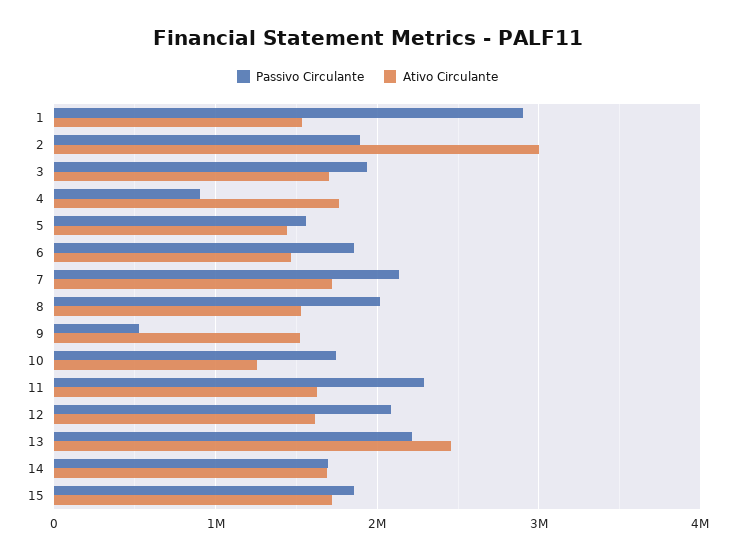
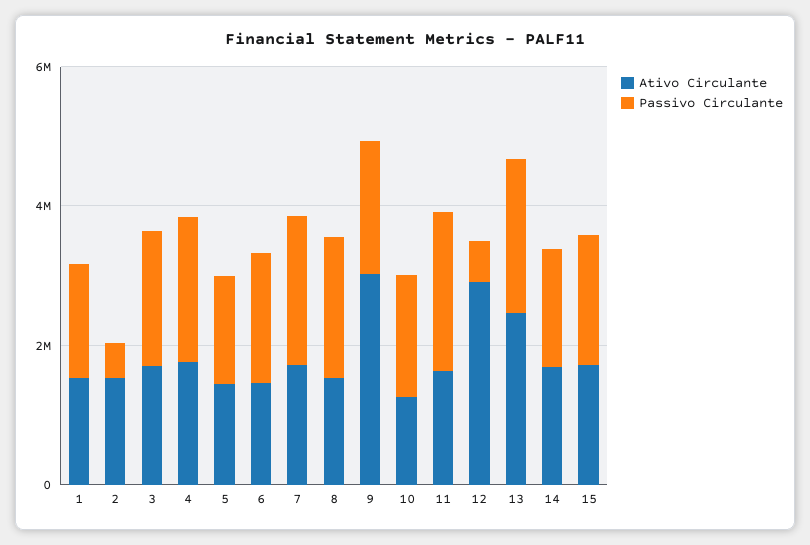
Passivo Circulante, 1: 2900000 -> 1500000
Passivo Circulante, 2: 1900000 -> 500000
Ativo Circulante, 2: 3000000 -> 1500000
Passivo Circulante, 4: 900000 -> 2000000
Passivo Circulante, 9: 500000 -> 2000000
Ativo Circulante, 9: 1500000 -> 3000000
Passivo Circulante, 12: 2100000 -> 500000
Ativo Circulante, 12: 1600000 -> 3000000

